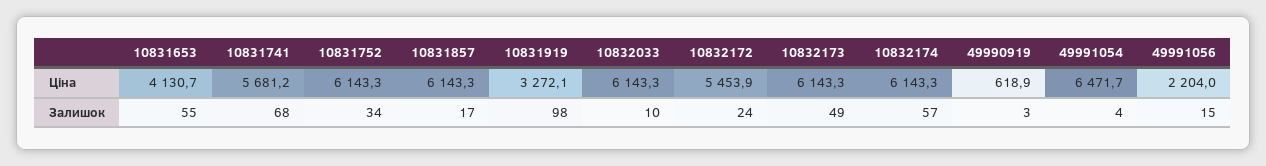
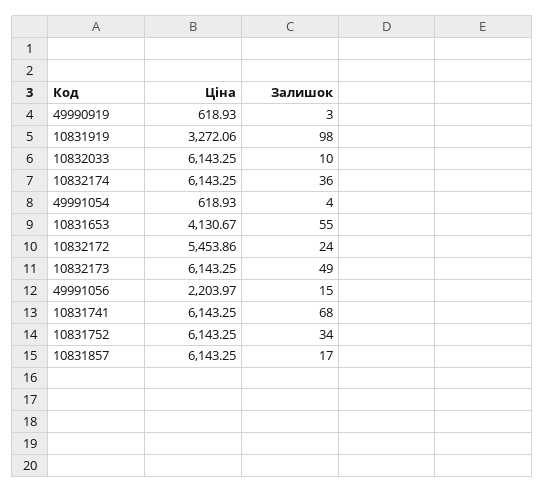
10831741, Ціна: 5681.2 -> 6143.25
49991054, Ціна: 6471.7 -> 618.93
10832174, Залишок: 57 -> 36

